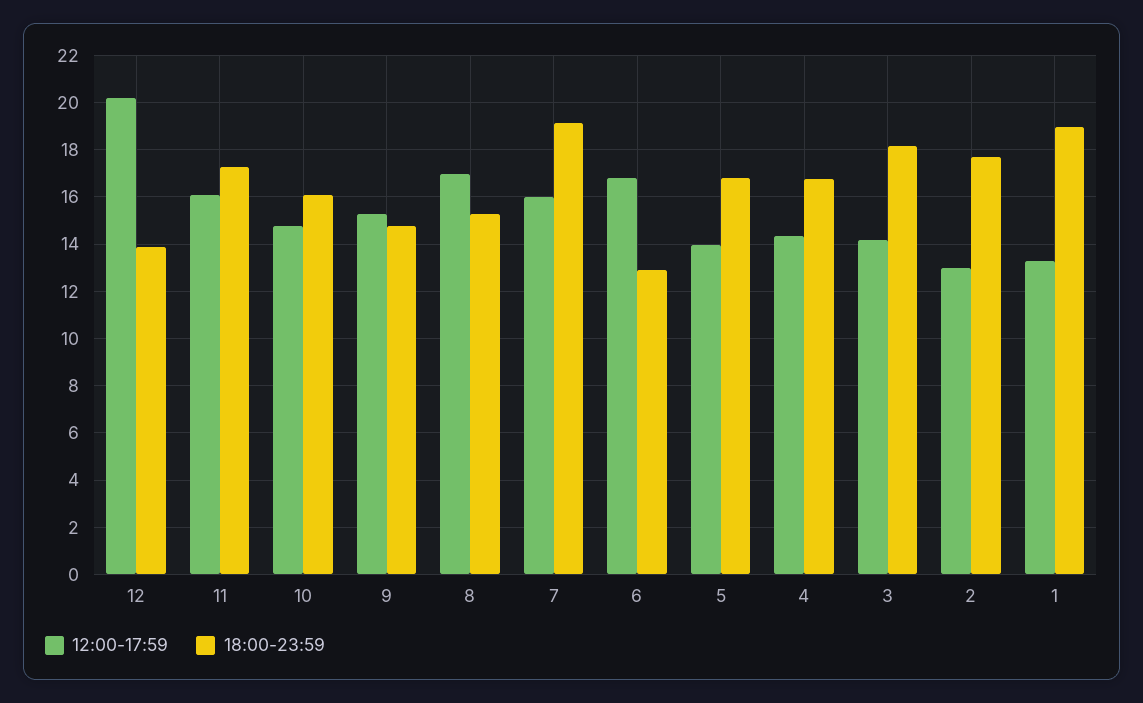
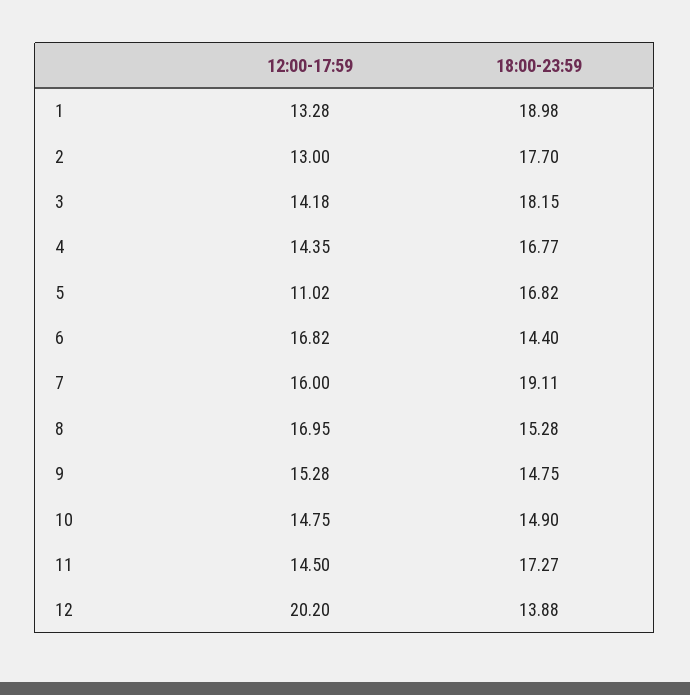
12:00-17:59, 11: 16 -> 14.5
18:00-23:59, 10: 16 -> 14.9
18:00-23:59, 6: 13 -> 14.4
12:00-17:59, 5: 14 -> 11.02

